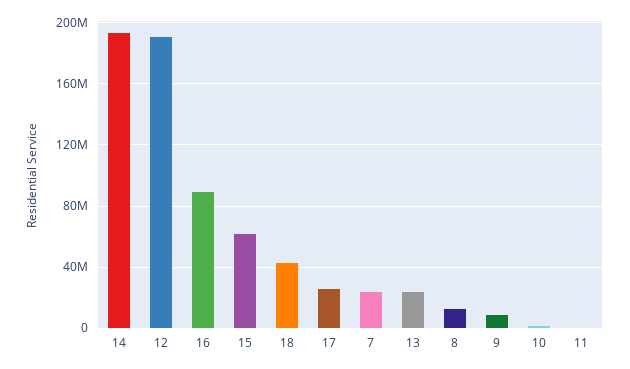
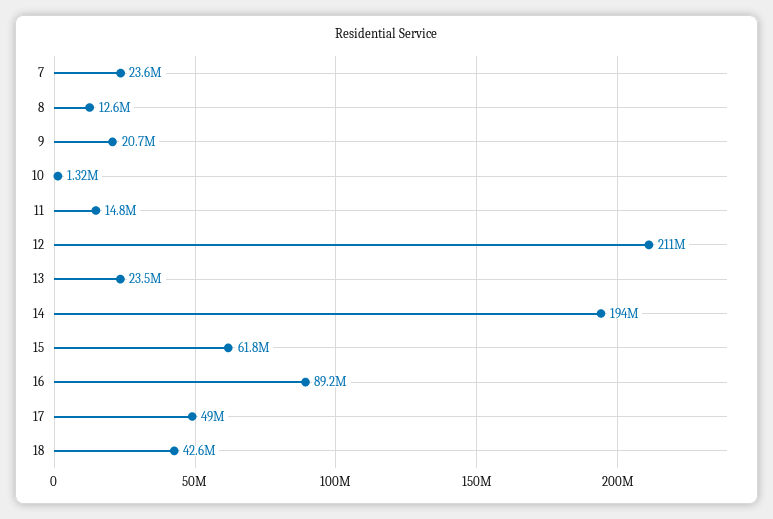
12: 190000000 -> 211000000
17: 25000000 -> 49000000
9: 10000000 -> 20700000
11: 0 -> 14800000

